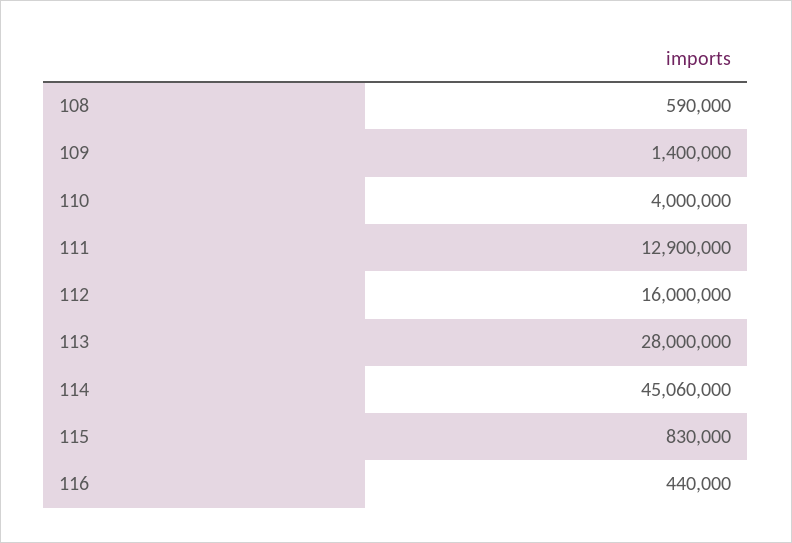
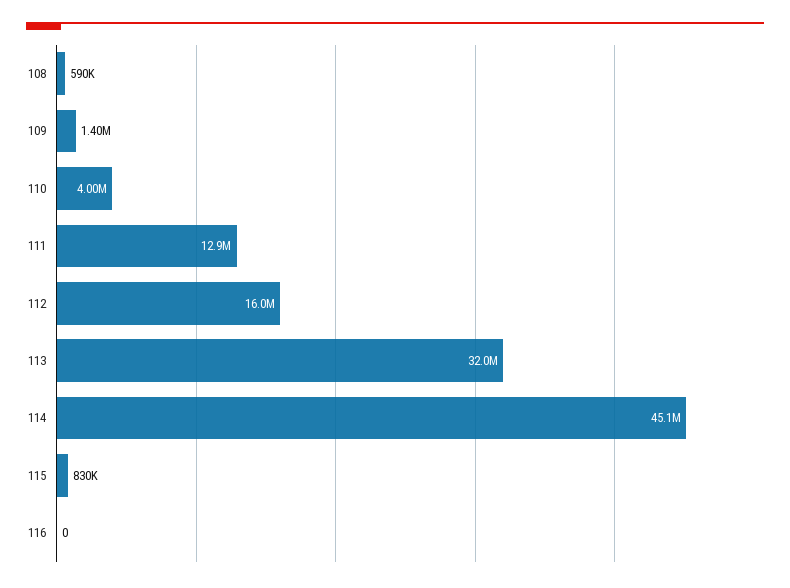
113: 28000000 -> 32000000
116: 440000 -> 0

